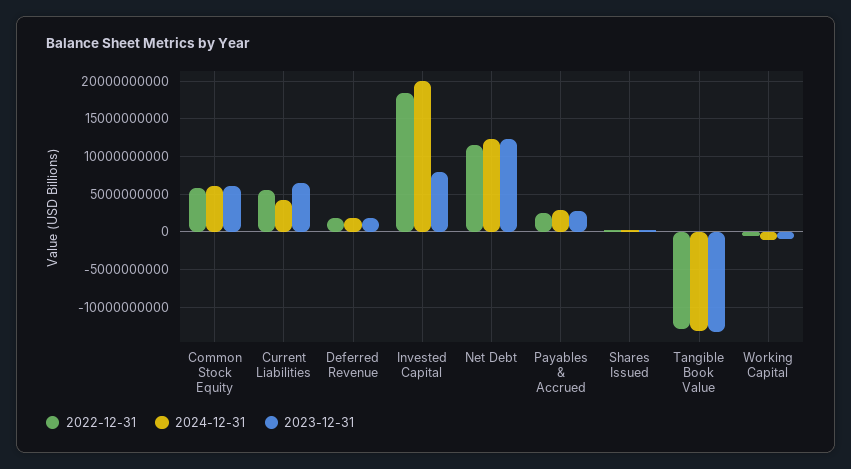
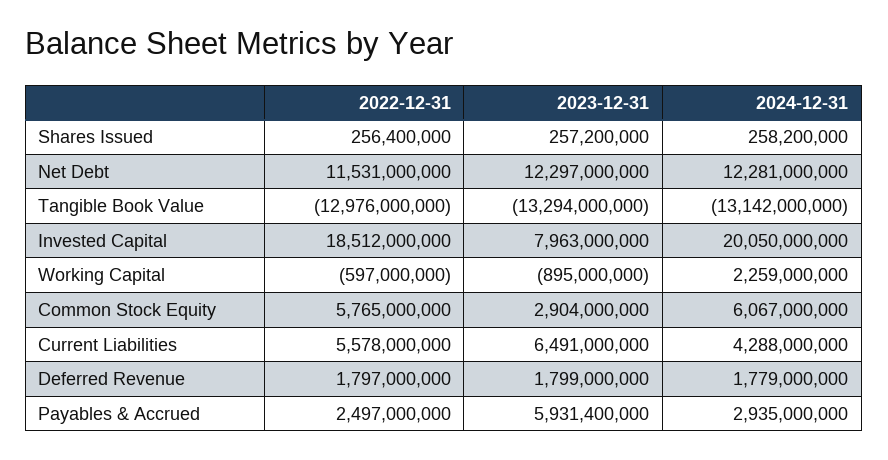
2023-12-31, Common Stock Equity: 6000000000 -> 2904000000
2023-12-31, Payables & Accrued: 3000000000 -> 5931400000
2024-12-31, Working Capital: -1000000000 -> 2259000000

